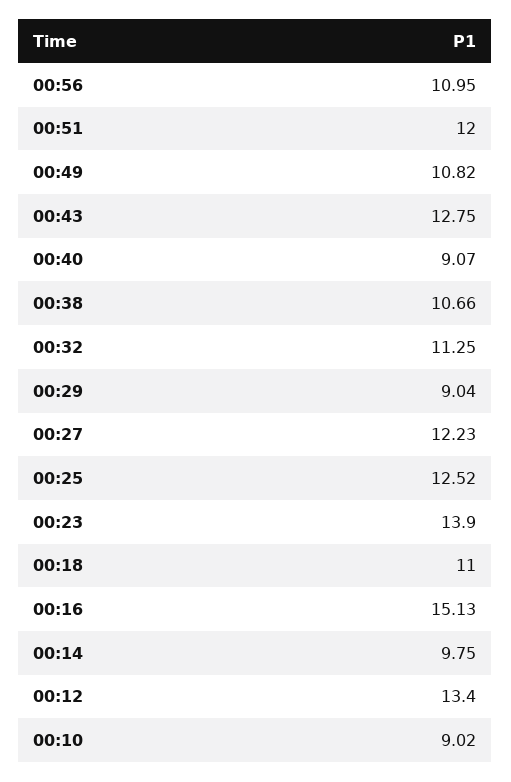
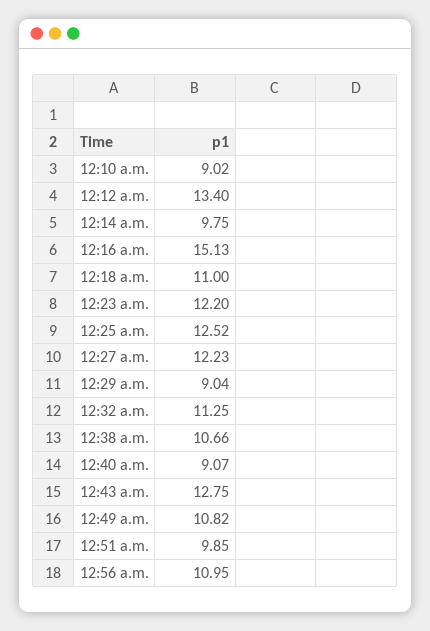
00:51: 12 -> 9.85
00:23: 13.9 -> 12.2

